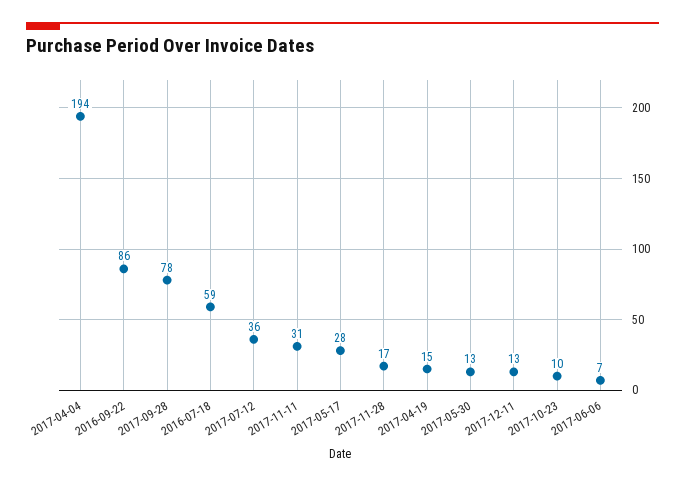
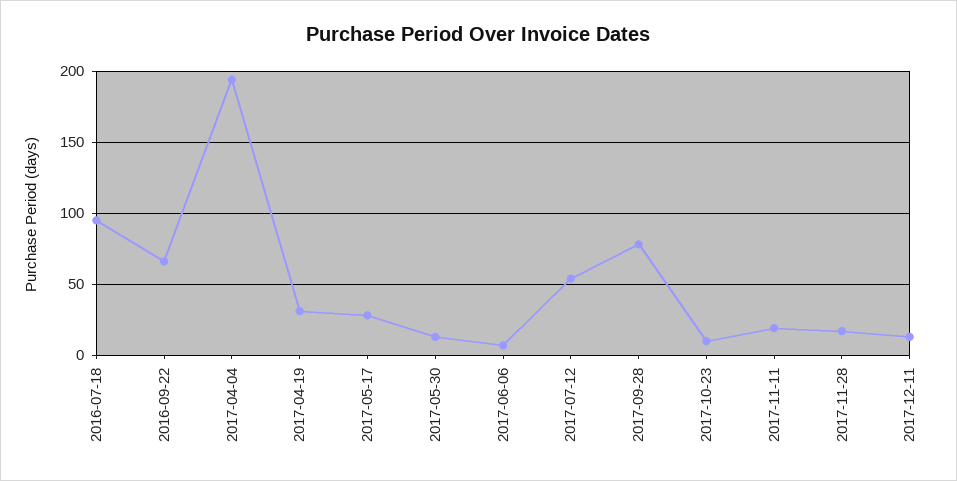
2016-09-22: 86 -> 65
2016-07-18: 59 -> 95
2017-07-12: 36 -> 55
2017-11-11: 31 -> 20
2017-04-19: 15 -> 30

